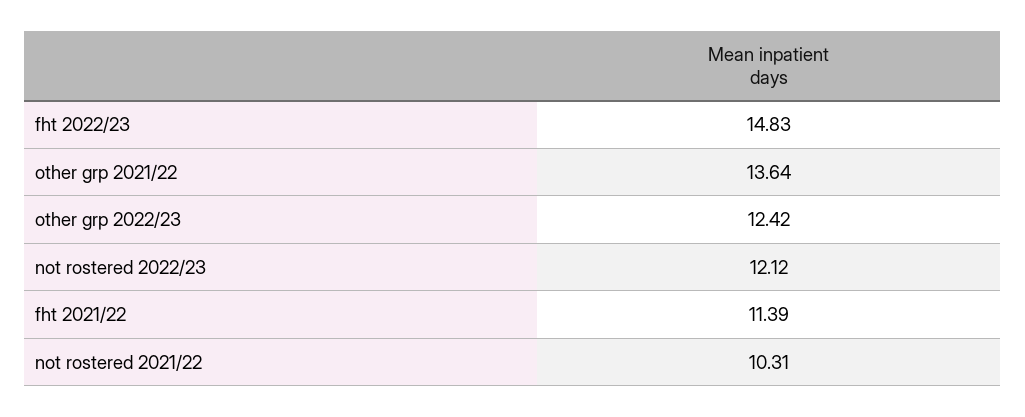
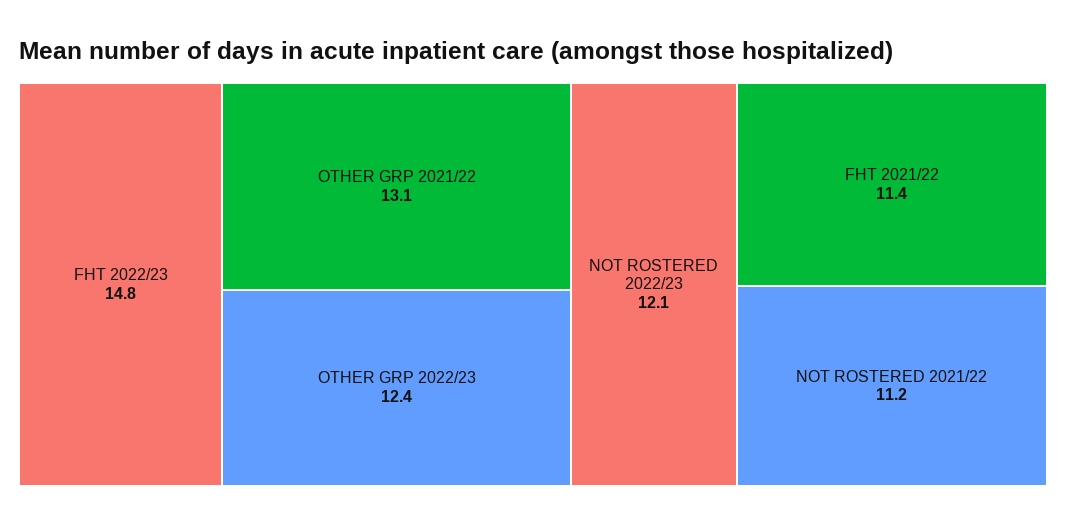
other grp 2021/22: 13.64 -> 13.1
not rostered 2021/22: 10.31 -> 11.2

